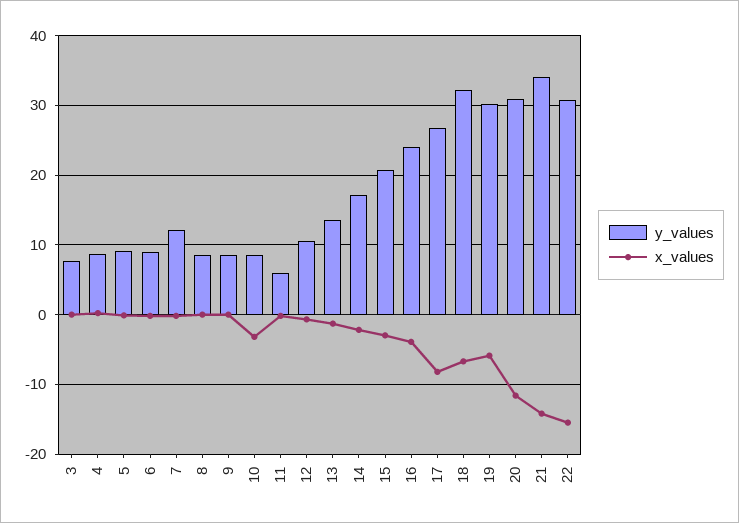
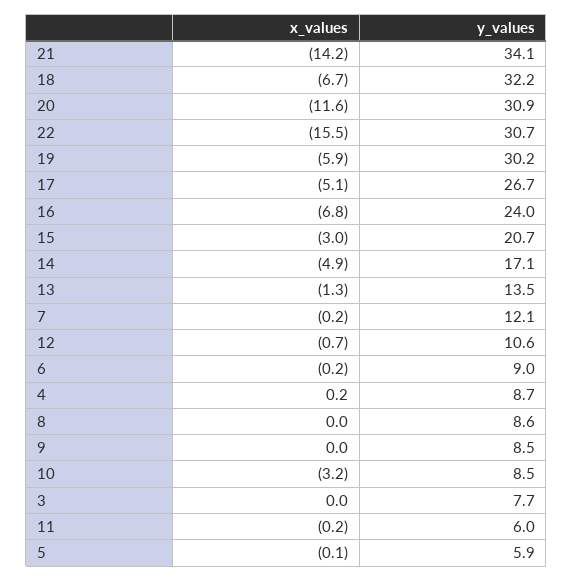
y_values, 5: 9 -> 5.9
x_values, 14: -2 -> -4.9
x_values, 16: -4 -> -6.8
x_values, 17: -8 -> -5.1

